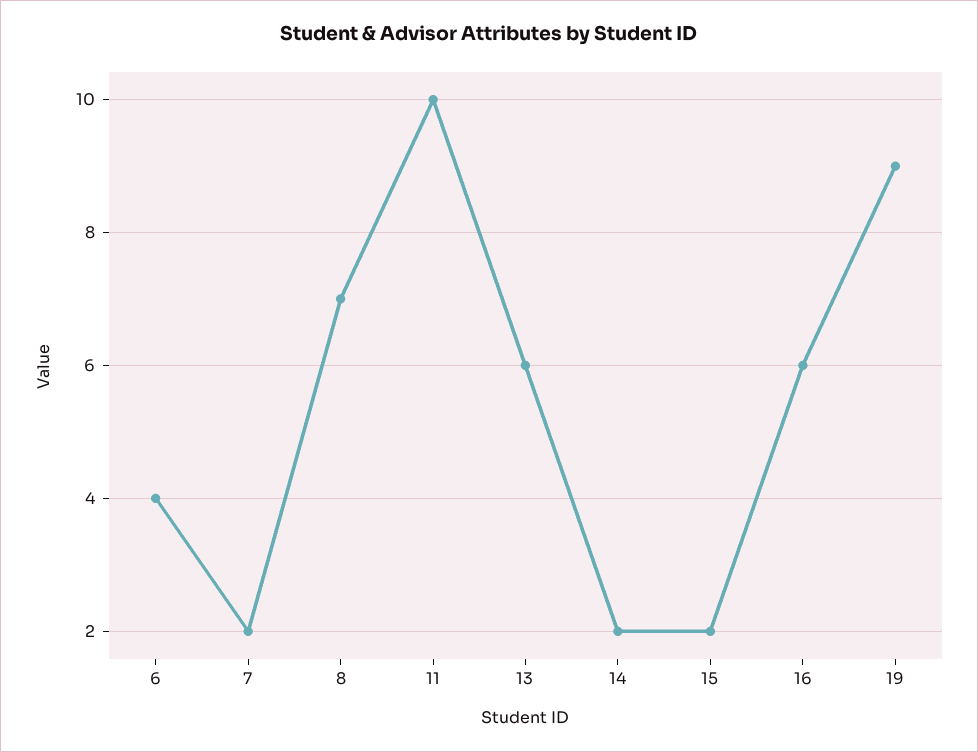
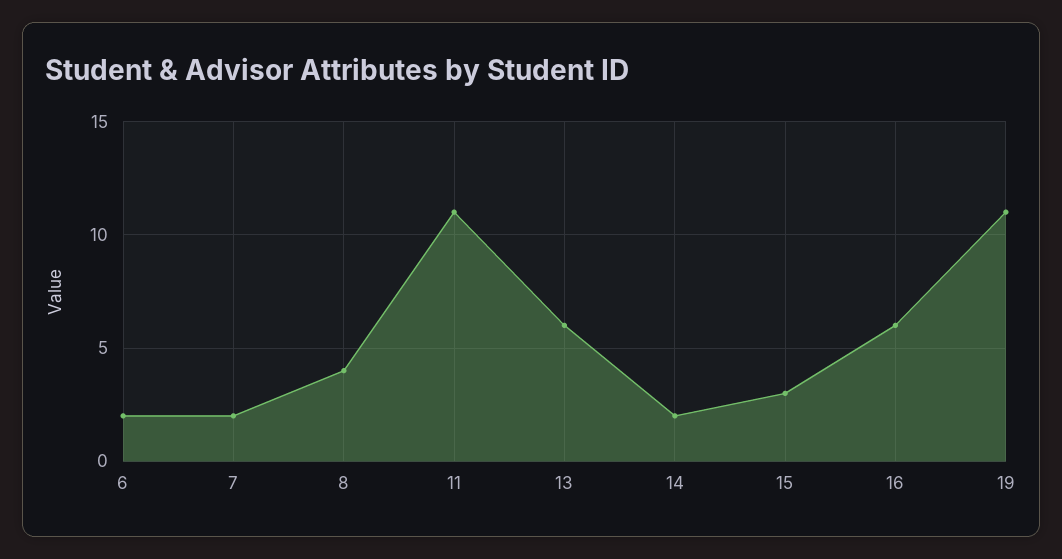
6: 4 -> 2
8: 7 -> 4
11: 10 -> 11
15: 2 -> 3
19: 9 -> 11

